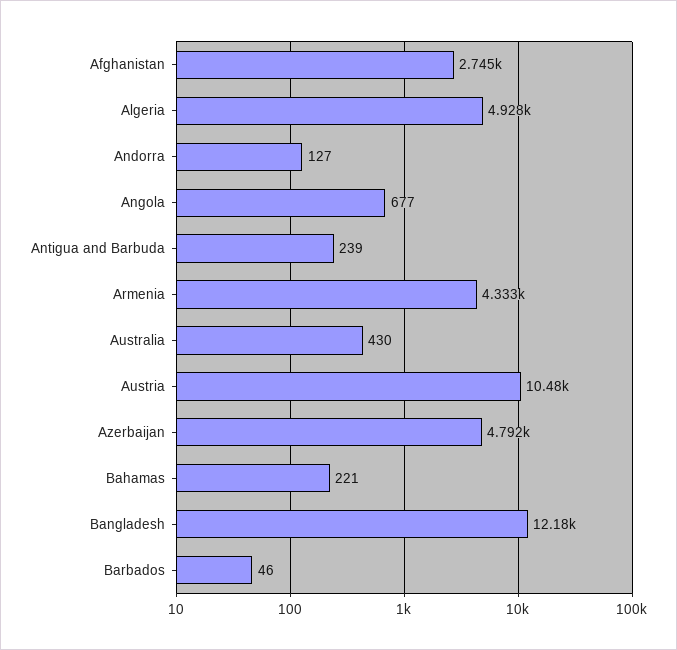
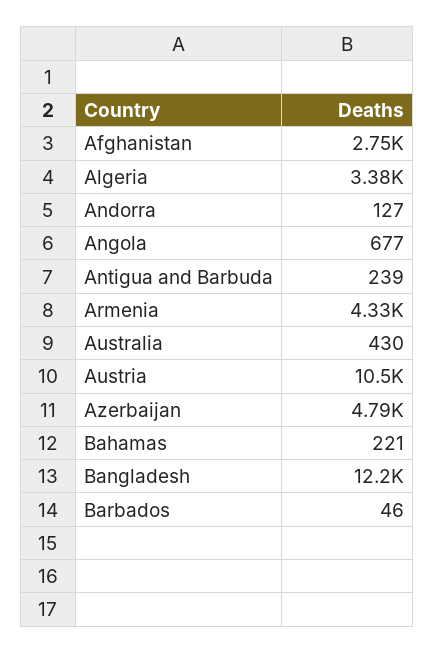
Algeria: 4928 -> 3380

